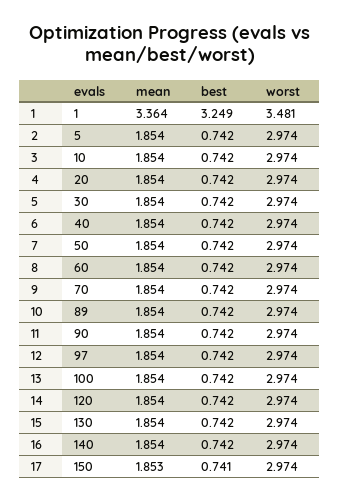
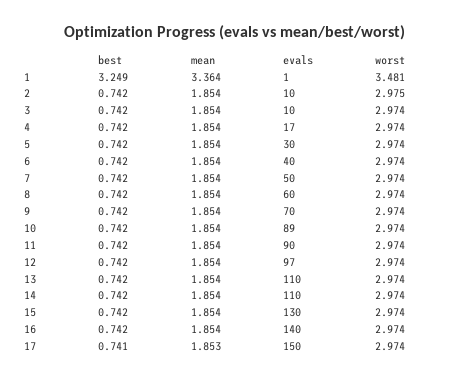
evals, 2: 5 -> 10
worst, 2: 2.974 -> 2.975
evals, 4: 20 -> 17
evals, 13: 100 -> 110
evals, 14: 120 -> 110

